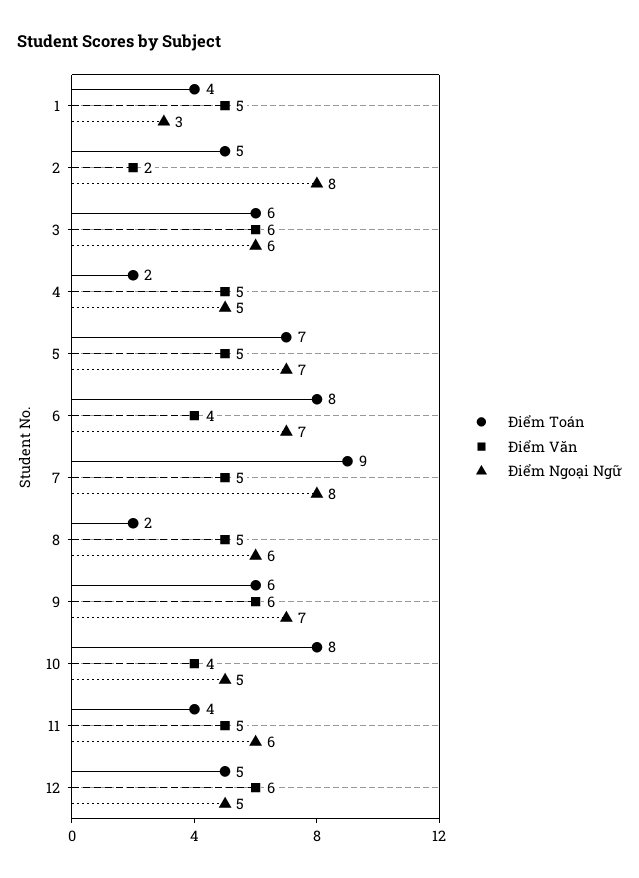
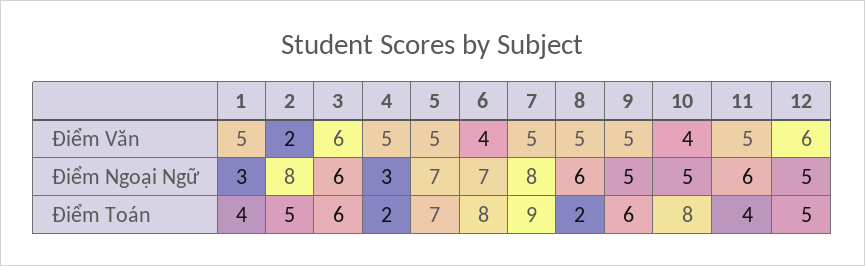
Điểm Ngoại Ngữ, 4: 5 -> 3
Điểm Văn, 9: 6 -> 5
Điểm Ngoại Ngữ, 9: 7 -> 5

